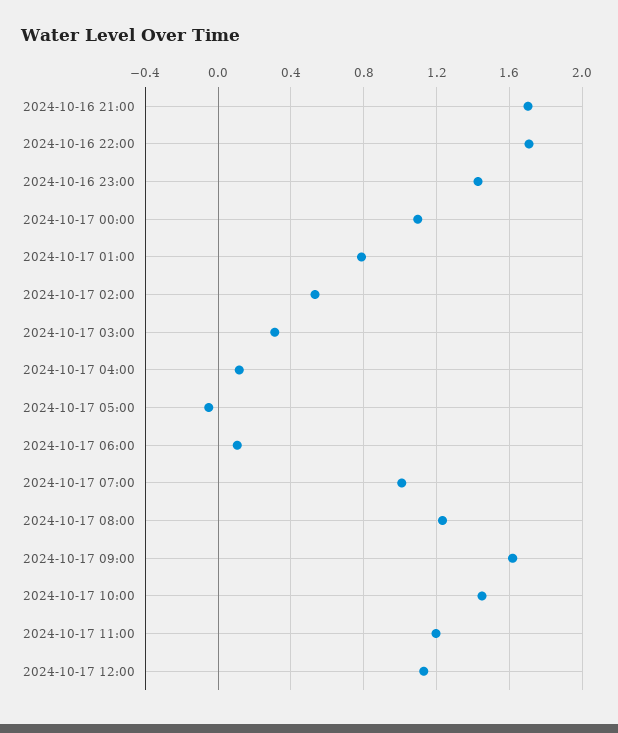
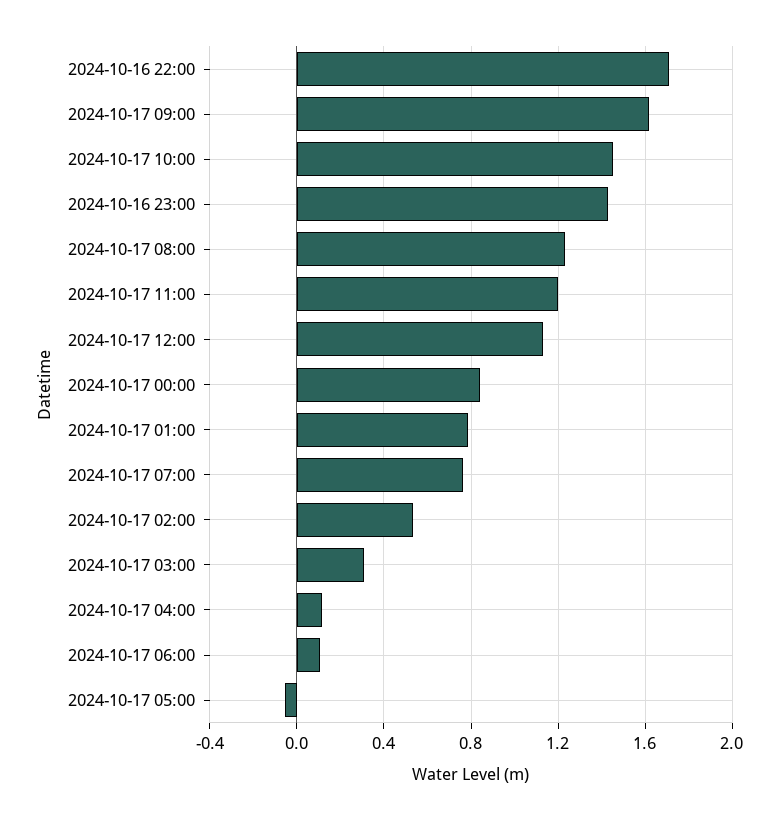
2024-10-16 21:00: 1.7 -> none
2024-10-17 00:00: 1.1 -> 0.85
2024-10-17 07:00: 1 -> 0.75

